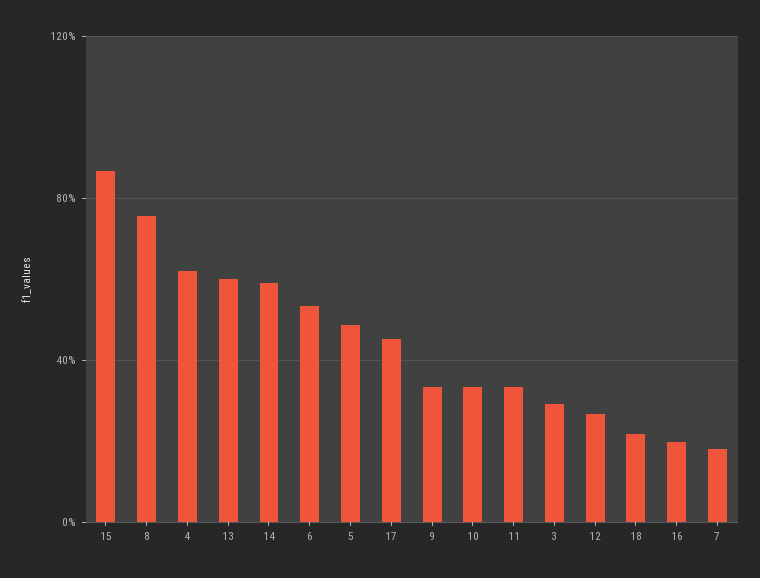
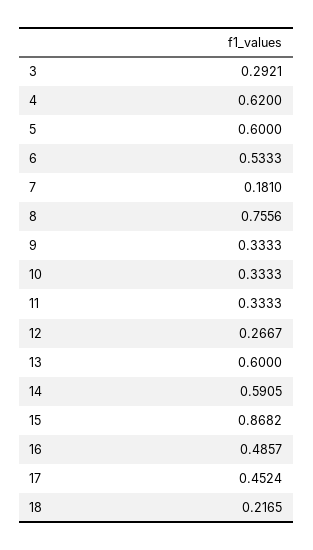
5: 0.5 -> 0.6
16: 0.2 -> 0.4857

